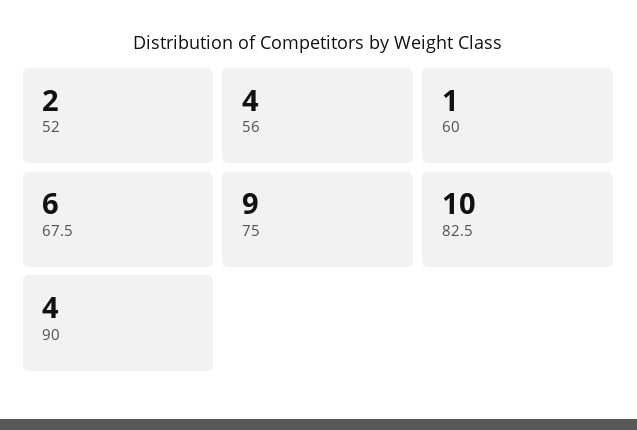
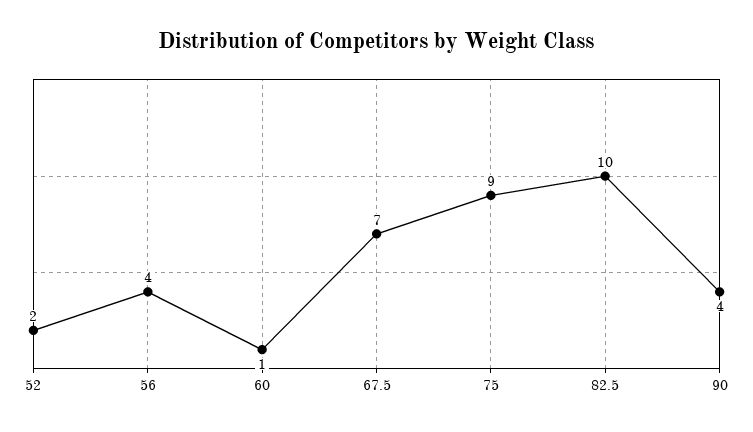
67.5: 6 -> 7

